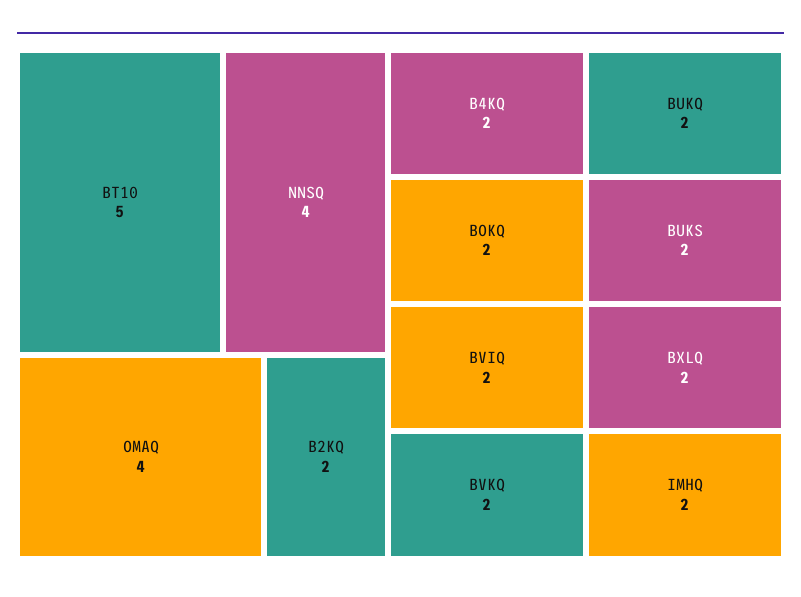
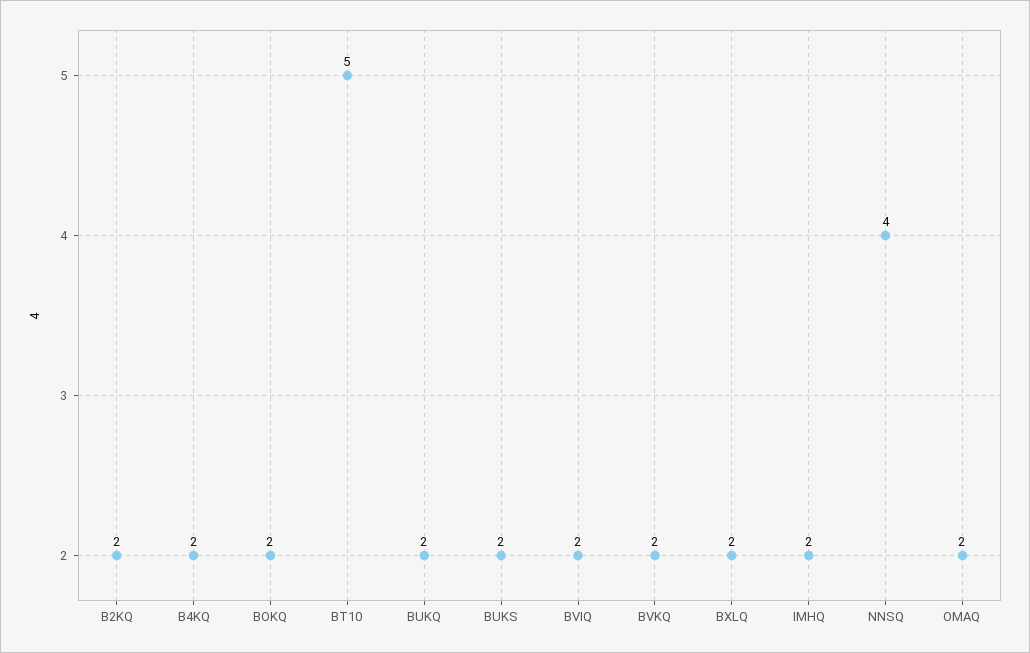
OMAQ: 4 -> 2

